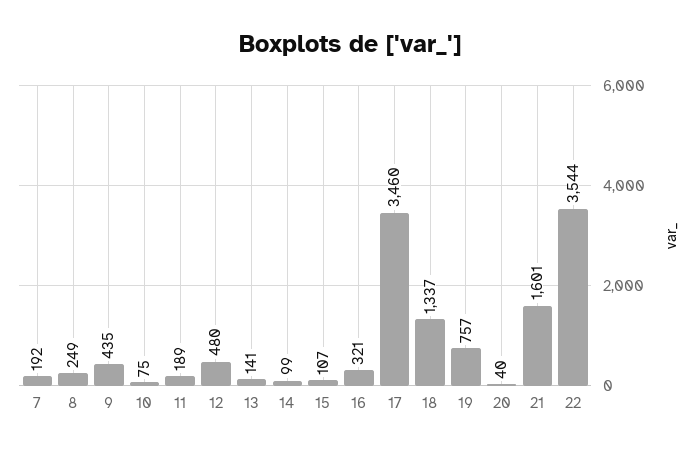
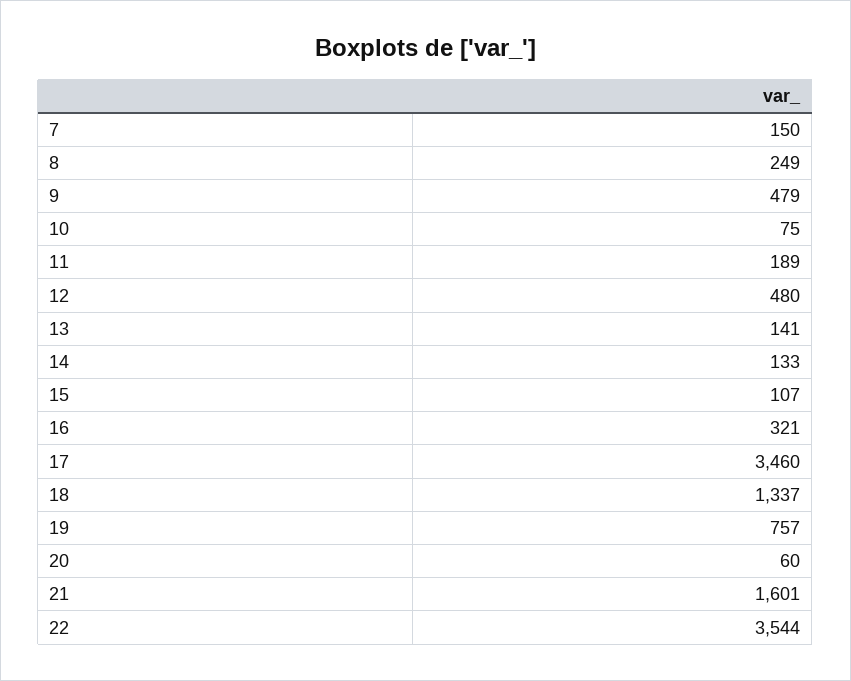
7: 192 -> 150
9: 435 -> 479
14: 99 -> 133
20: 40 -> 60

